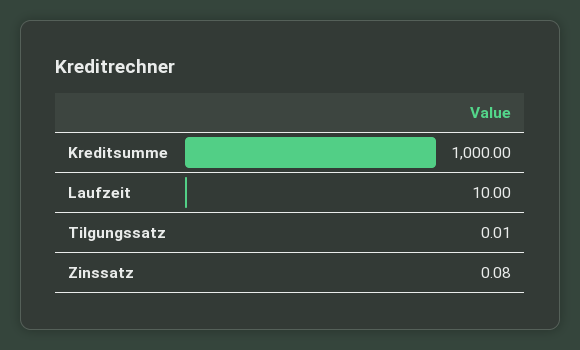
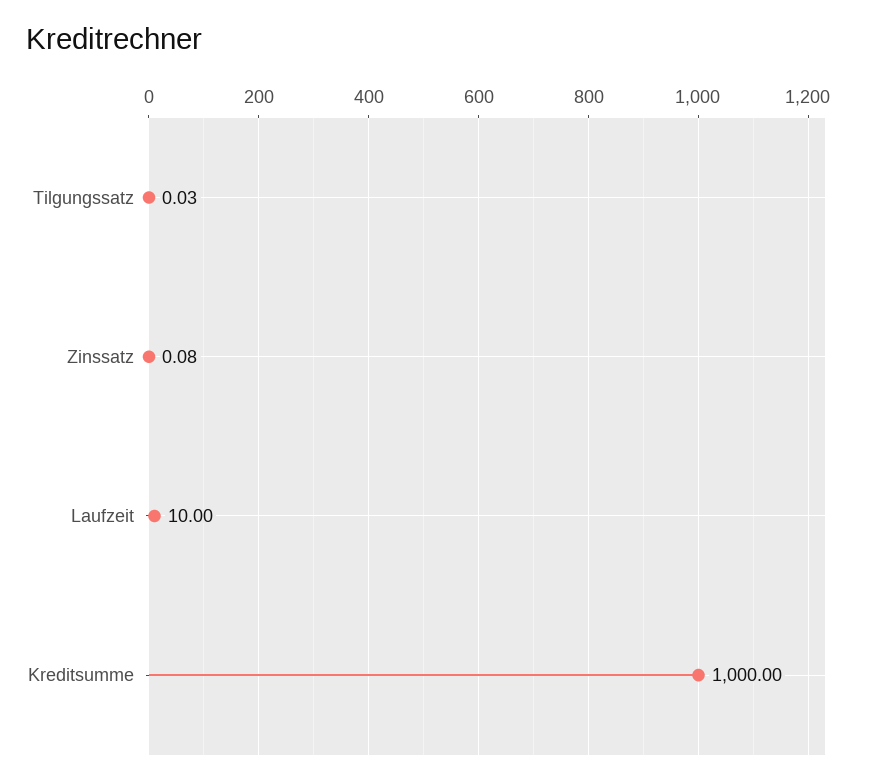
Tilgungssatz: 0.01 -> 0.03

